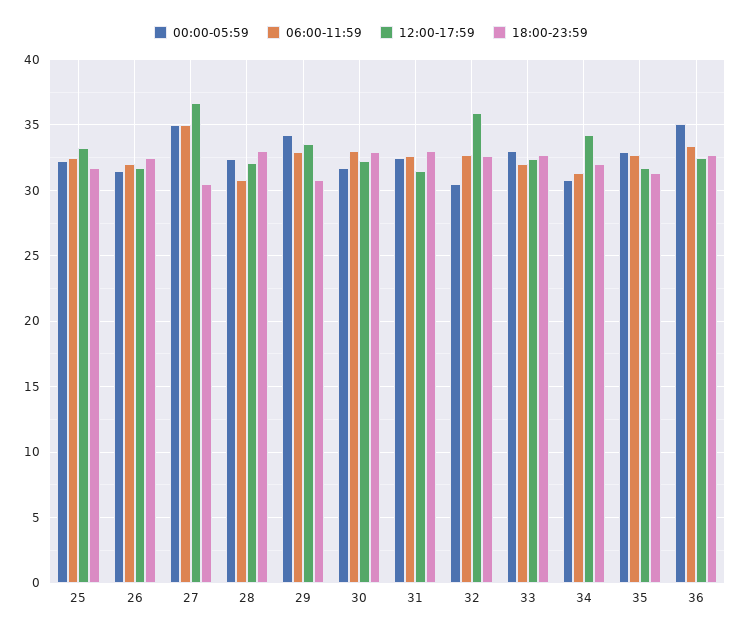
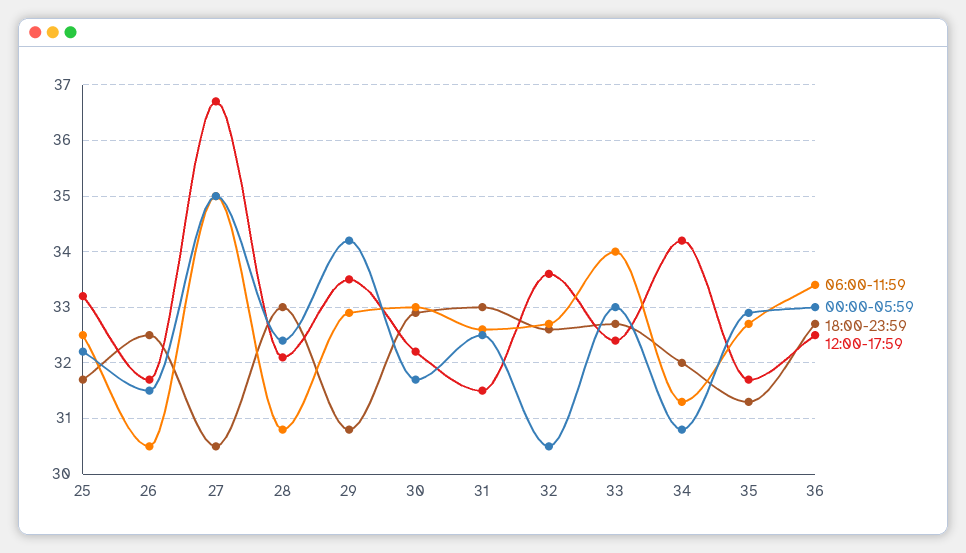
06:00-11:59, 26: 32 -> 30.5
12:00-17:59, 32: 36 -> 33.5
06:00-11:59, 33: 32 -> 34
00:00-05:59, 36: 35 -> 33

